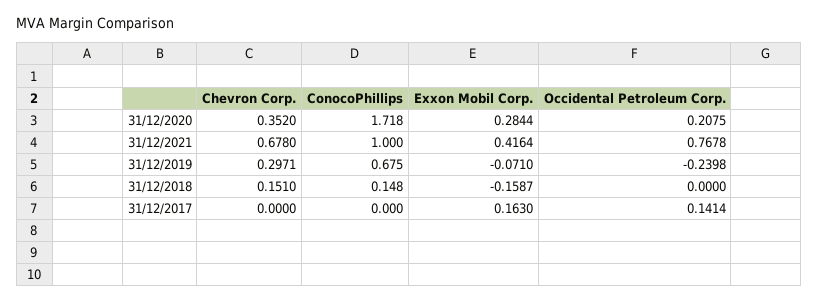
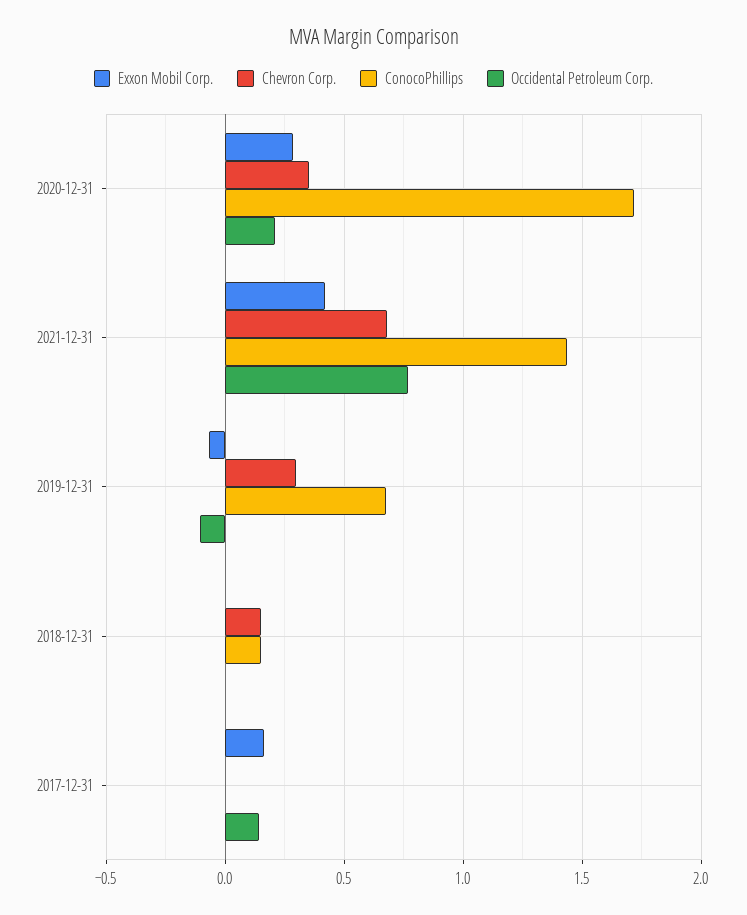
ConocoPhillips, 31/12/2021: 1 -> 1.45
Occidental Petroleum Corp., 31/12/2019: -0.2398 -> -0.1
Exxon Mobil Corp., 31/12/2018: -0.1587 -> 0

